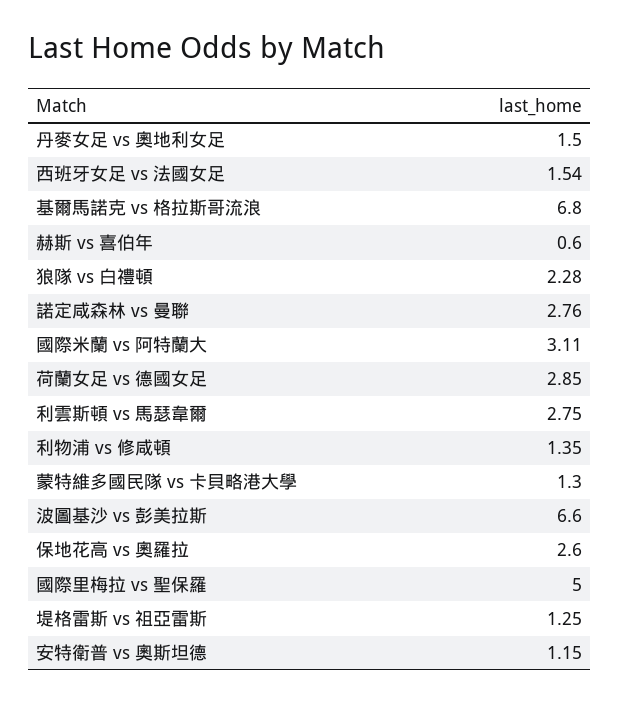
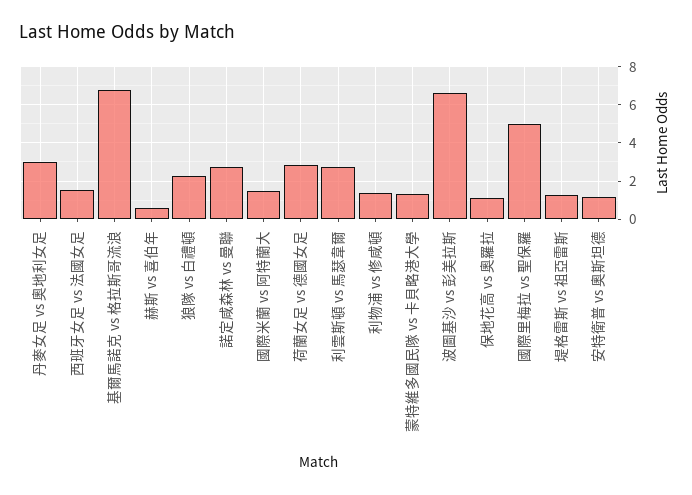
丹麥女足 vs 奧地利女足: 1.5 -> 3
國際米蘭 vs 阿特蘭大: 3.11 -> 1.5
保地花高 vs 奧羅拉: 2.6 -> 1

